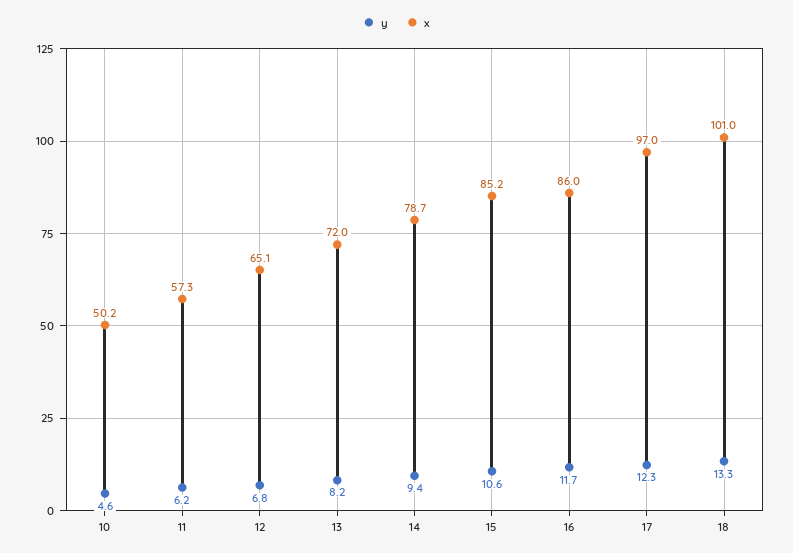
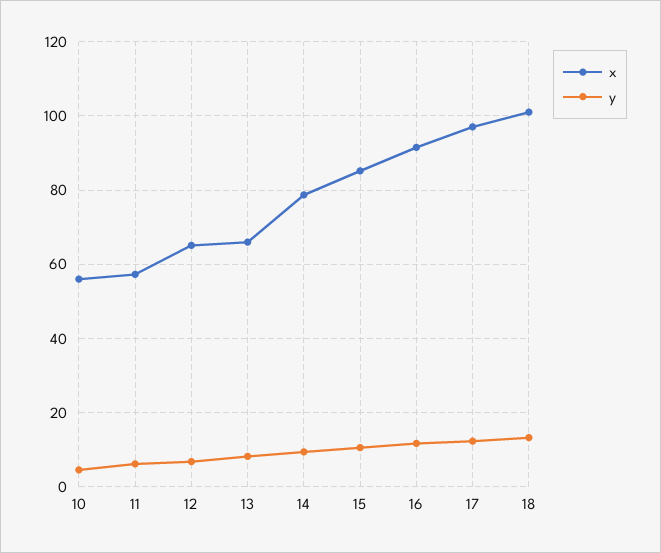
x, 10: 50.2 -> 56
x, 13: 72 -> 66
x, 16: 86 -> 92

